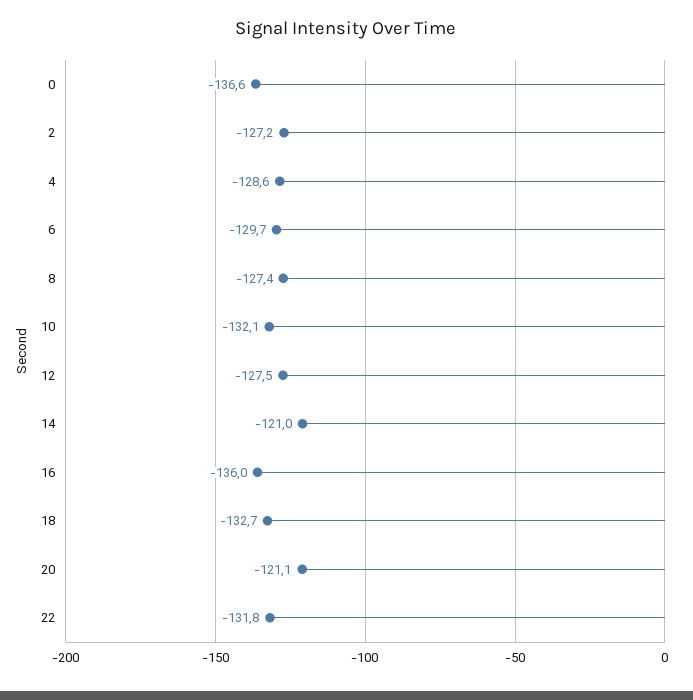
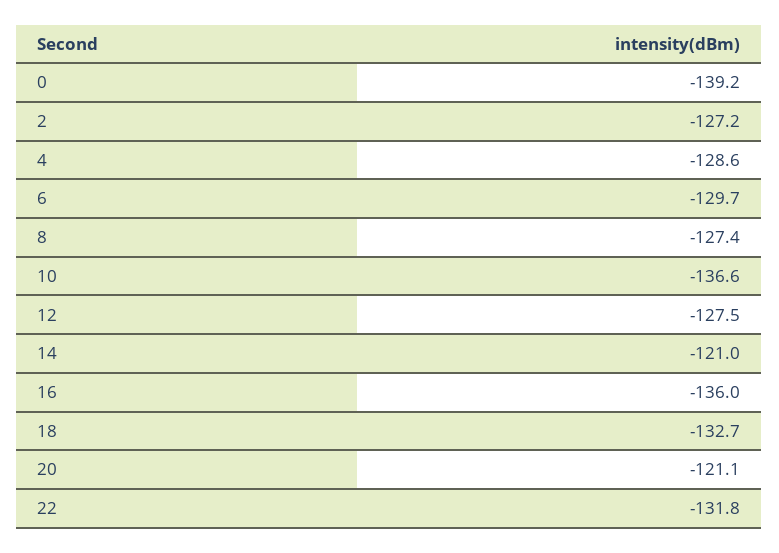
0: -136.6 -> -139.2
10: -132.1 -> -136.6

